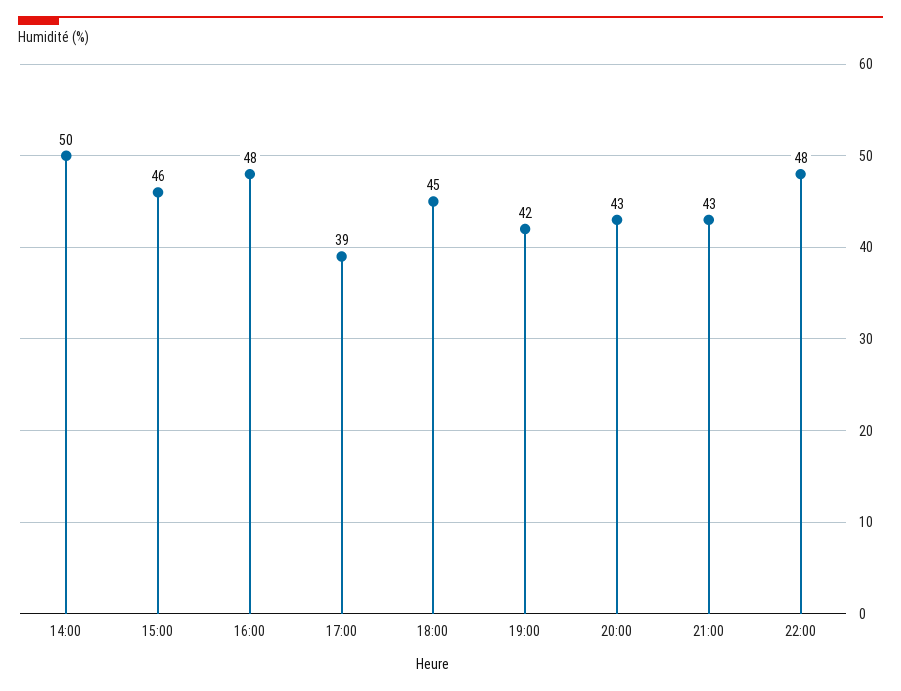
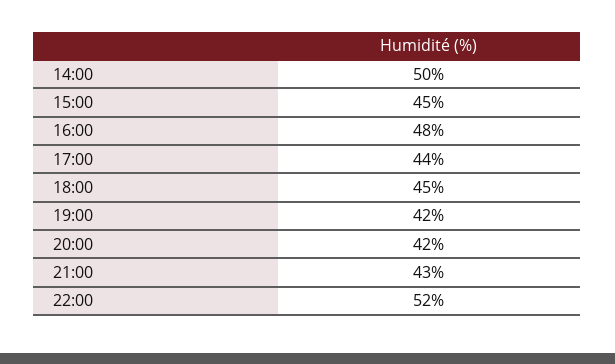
15:00: 46 -> 45
17:00: 39 -> 44
20:00: 43 -> 42
22:00: 48 -> 52

